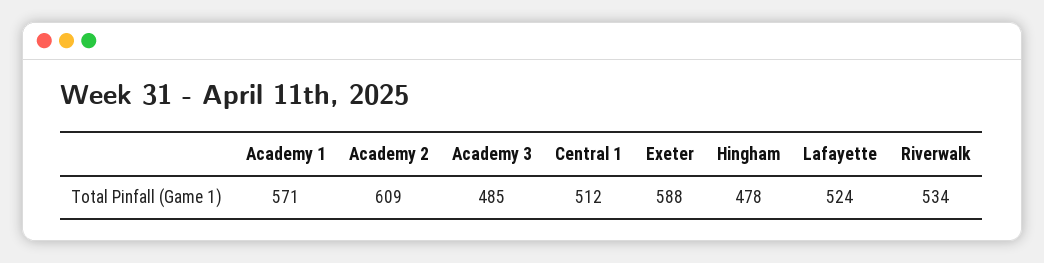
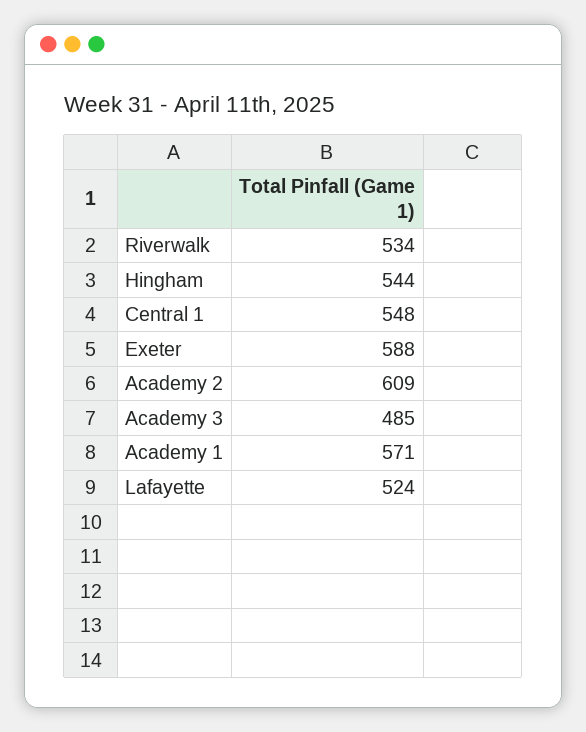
Central 1: 512 -> 548
Hingham: 478 -> 544

